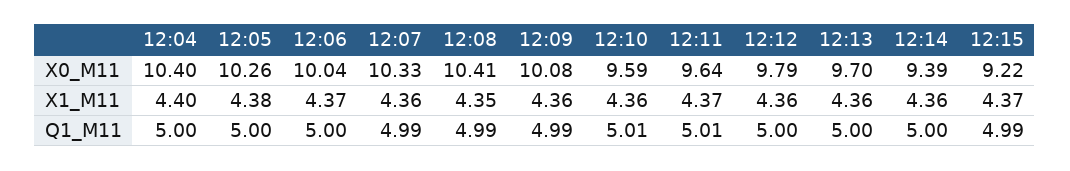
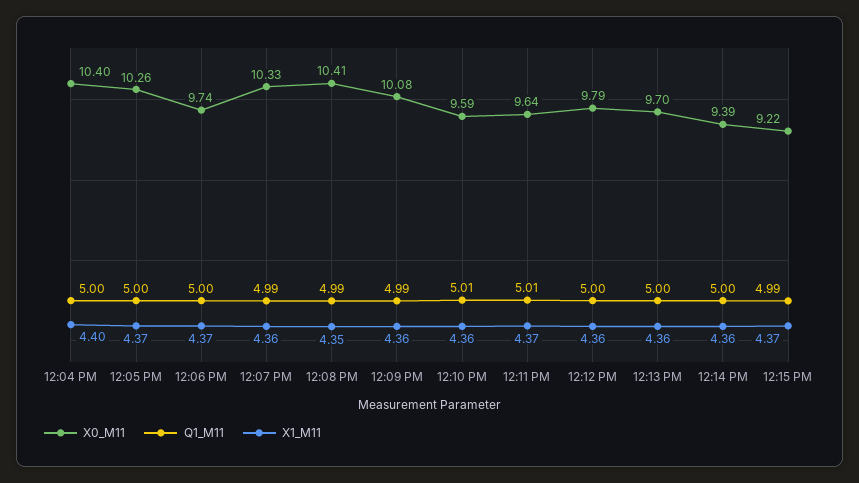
X0_M11, 12:06: 10.04 -> 9.74
X1_M11, 12:05: 4.38 -> 4.37

